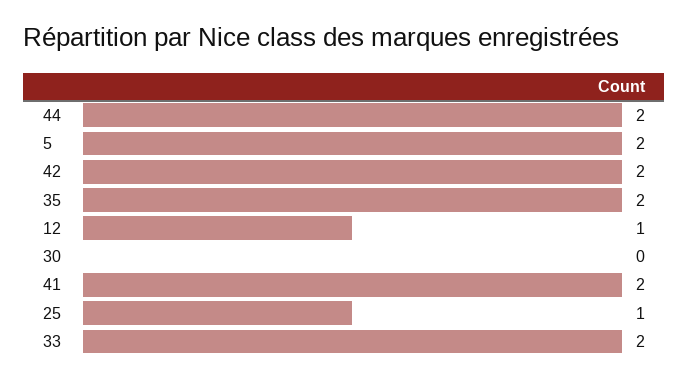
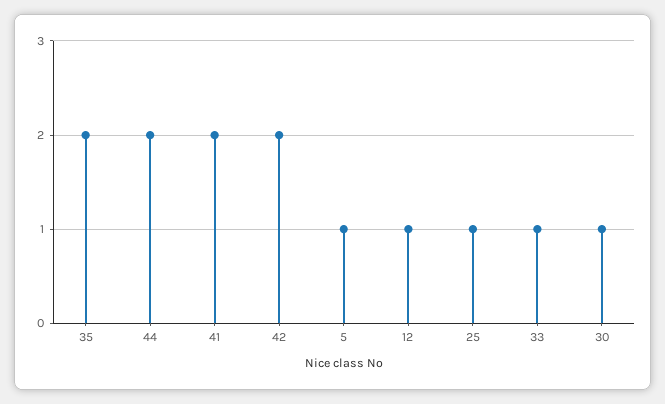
5: 2 -> 1
30: 0 -> 1
33: 2 -> 1

